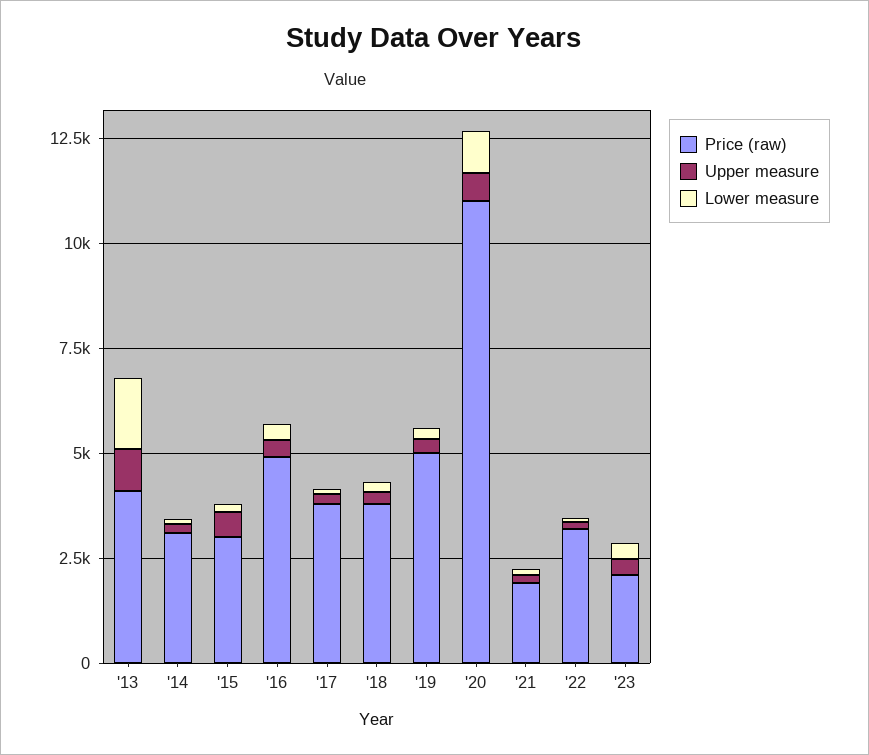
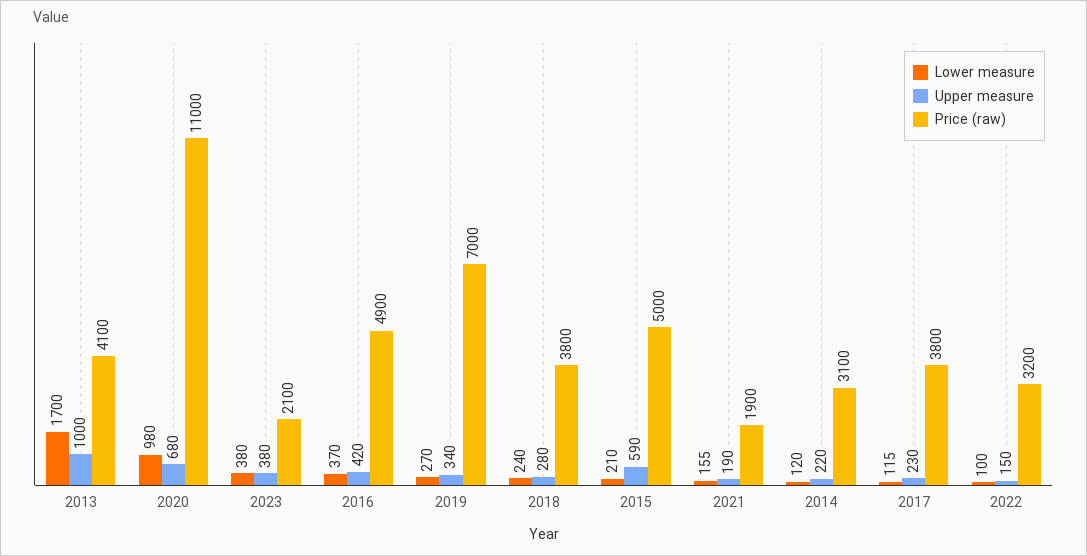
Price (raw), '15: 3000 -> 5000
Price (raw), '19: 5000 -> 7000

